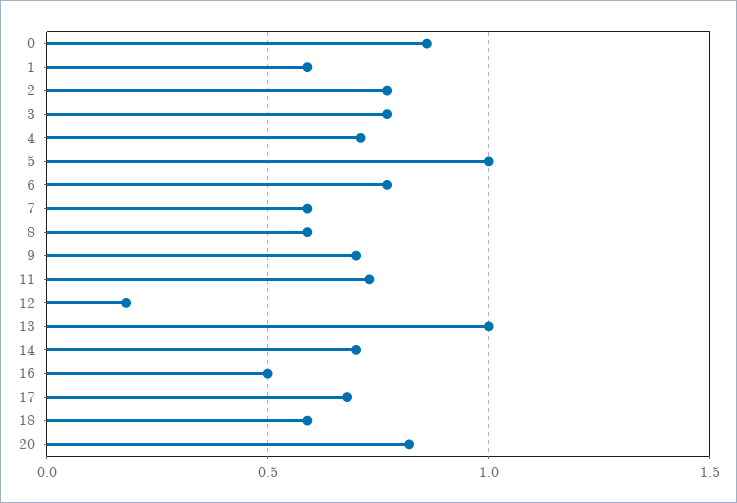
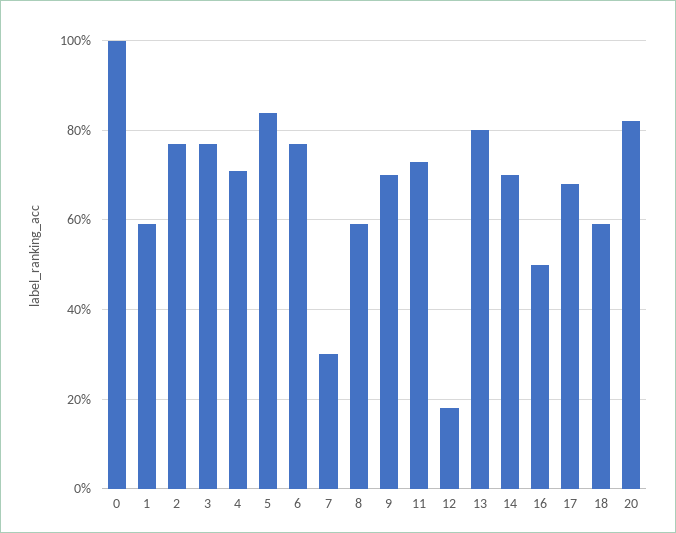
0: 0.85 -> 1
5: 1 -> 0.85
7: 0.6 -> 0.3
13: 1 -> 0.8

